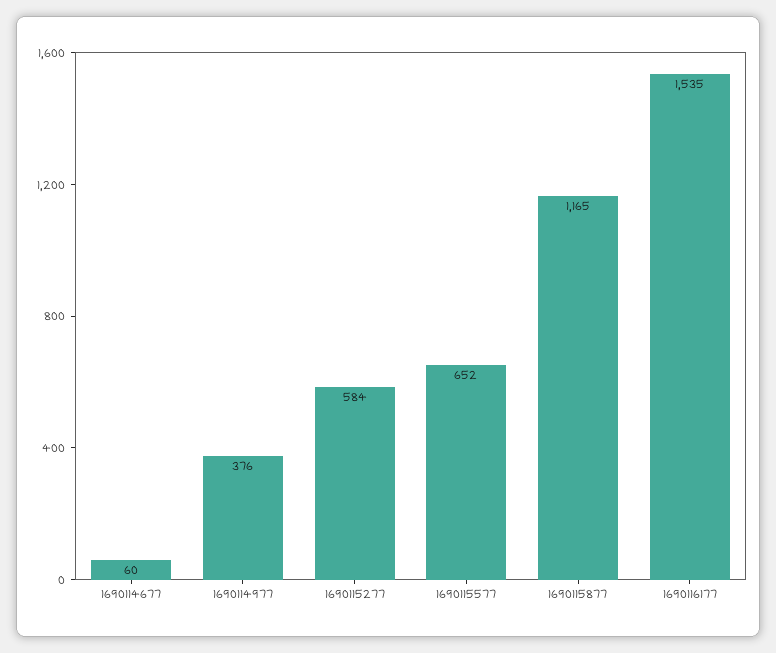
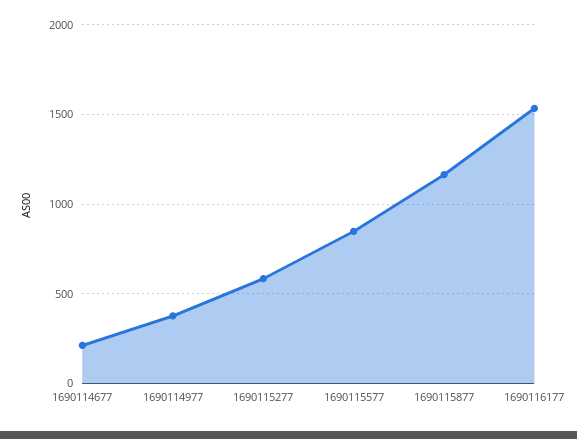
1690114677: 60 -> 200
1690115577: 652 -> 850

